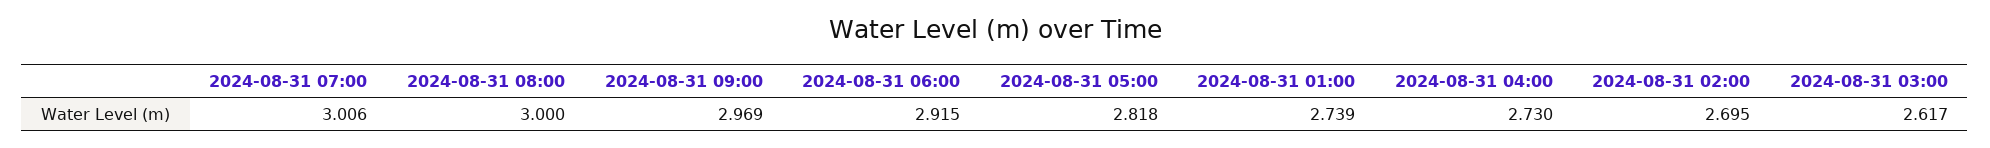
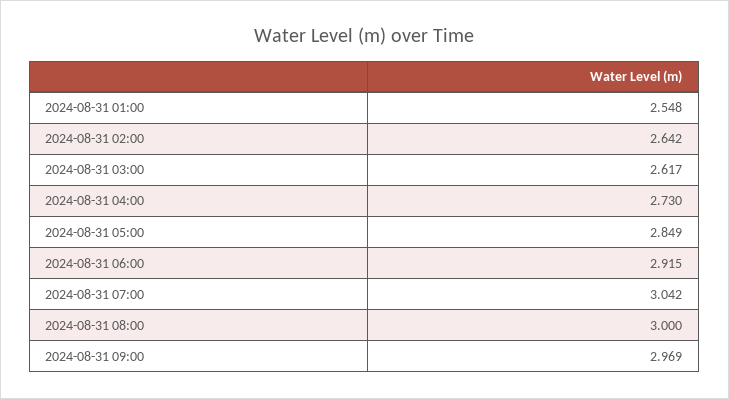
2024-08-31 07:00: 3.006 -> 3.042
2024-08-31 05:00: 2.818 -> 2.849
2024-08-31 01:00: 2.739 -> 2.548
2024-08-31 02:00: 2.695 -> 2.642

